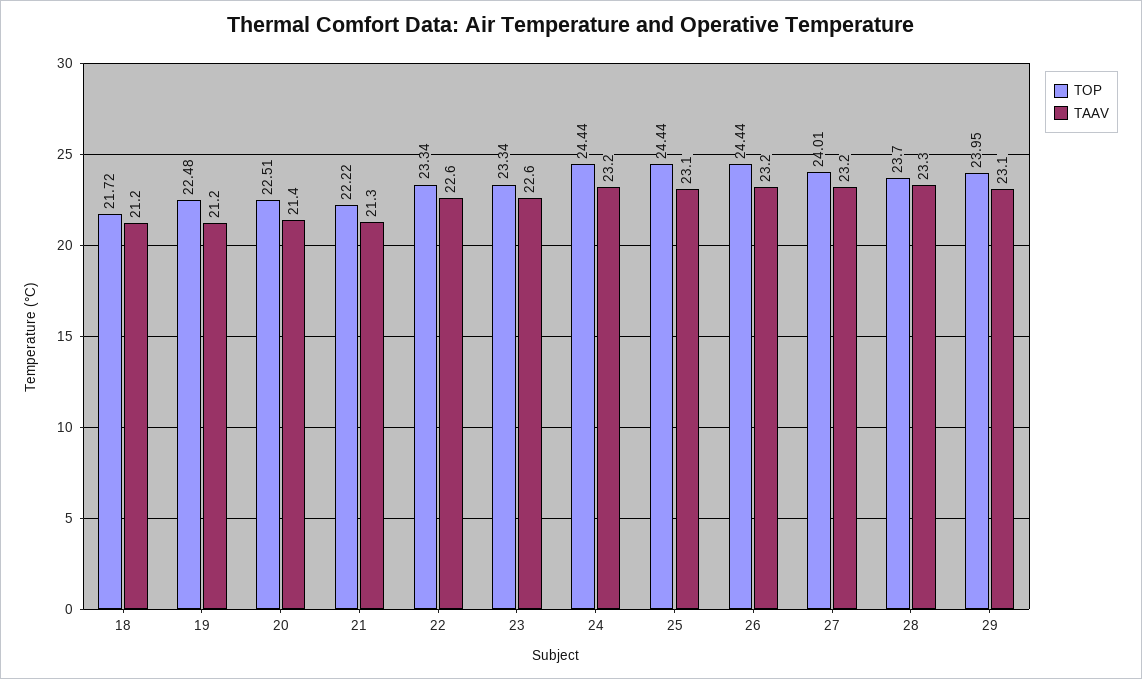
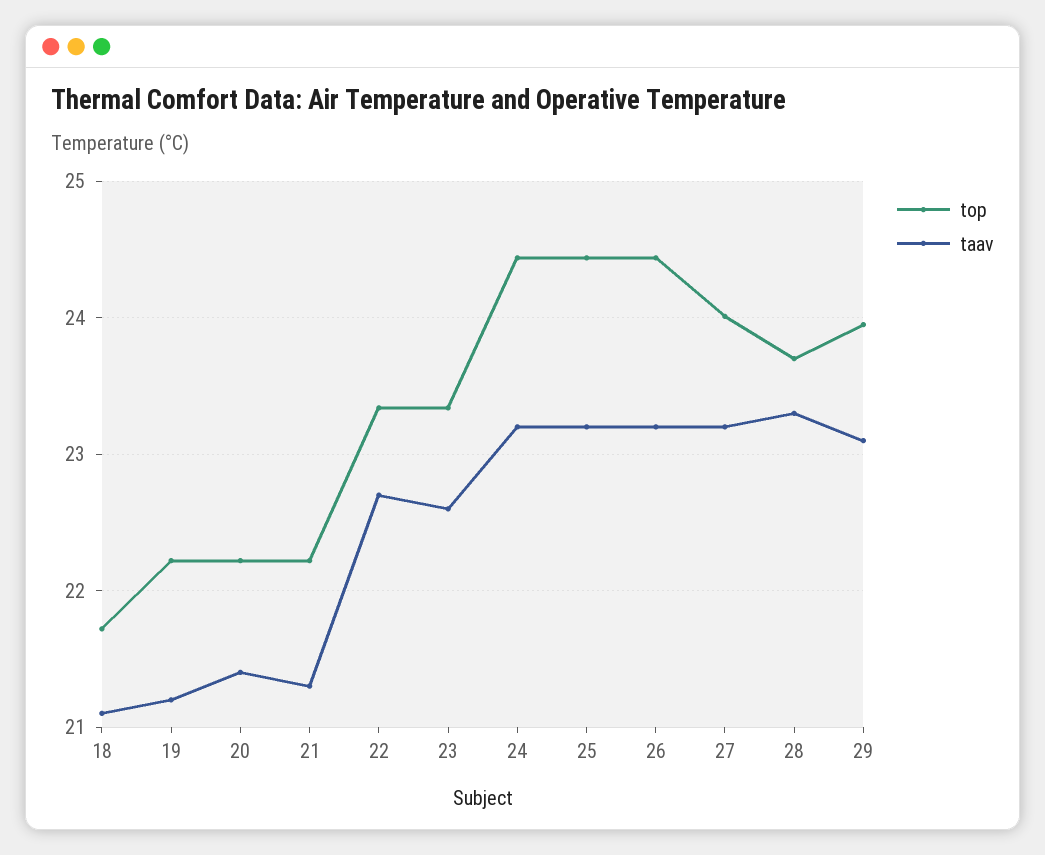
TAAV, 18: 21.2 -> 21.1
TOP, 19: 22.48 -> 22.2
TOP, 20: 22.51 -> 22.2
TAAV, 22: 22.6 -> 22.7
TAAV, 25: 23.1 -> 23.2

